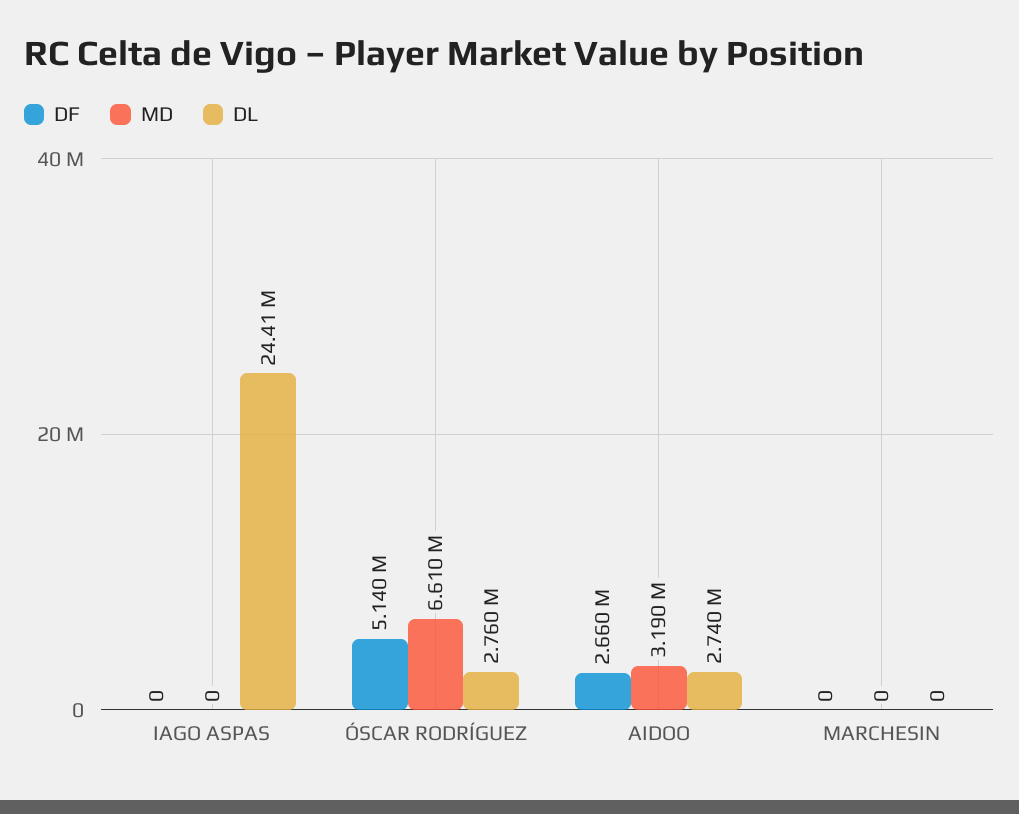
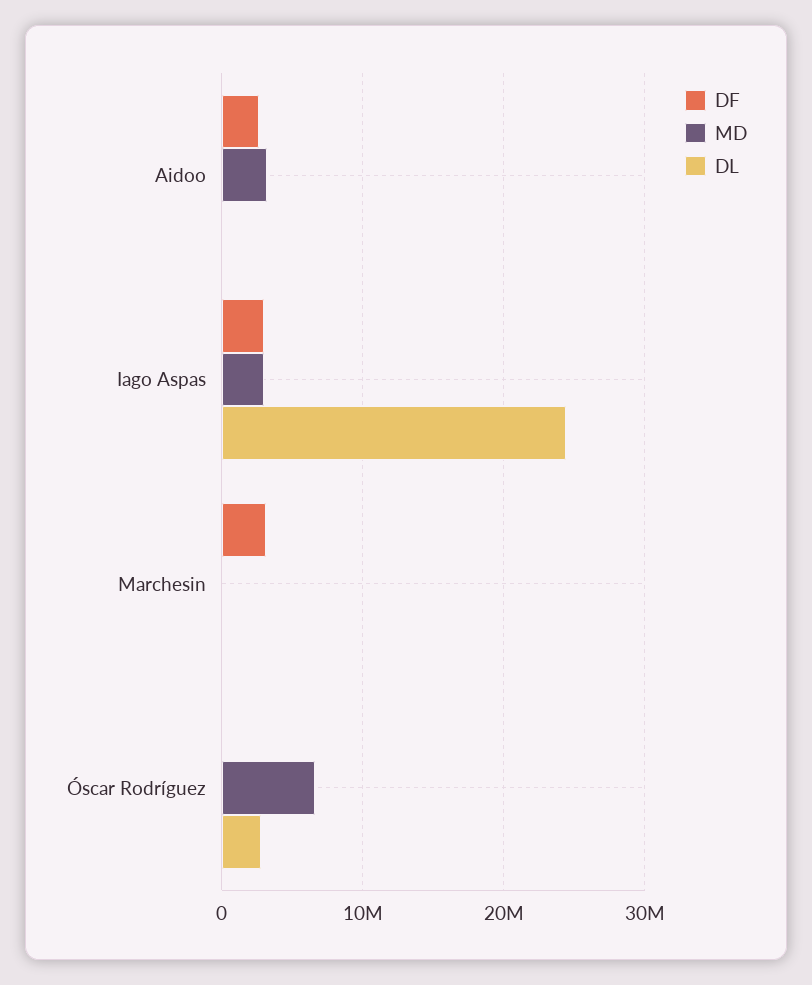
DF, IAGO ASPAS: 0 -> 3000000
MD, IAGO ASPAS: 0 -> 3000000
DF, ÓSCAR RODRÍGUEZ: 5140000 -> 0
DL, AIDOO: 2740000 -> 0
DF, MARCHESIN: 0 -> 3000000

